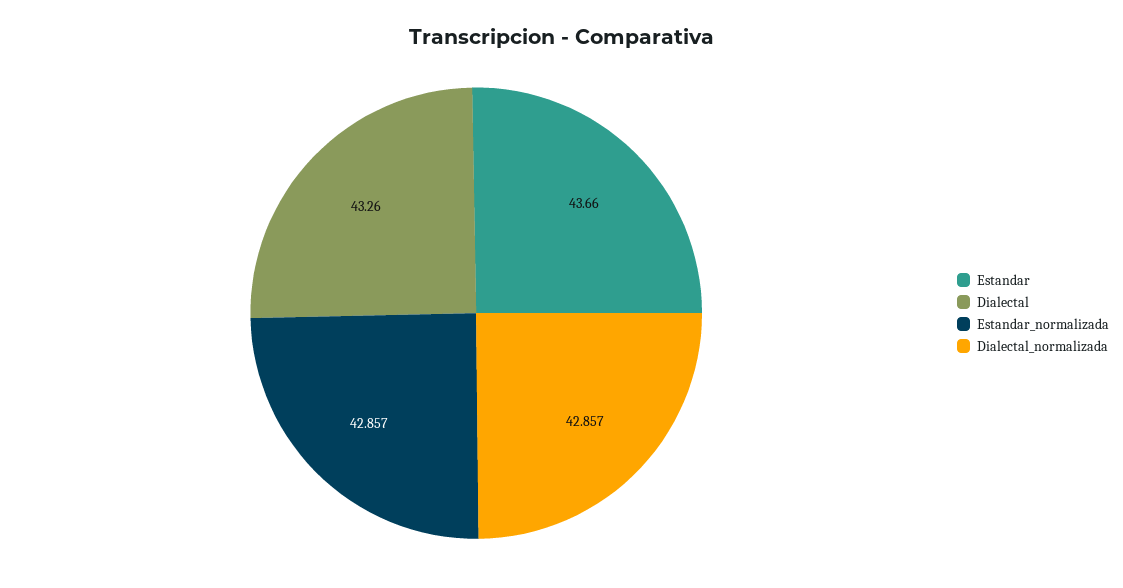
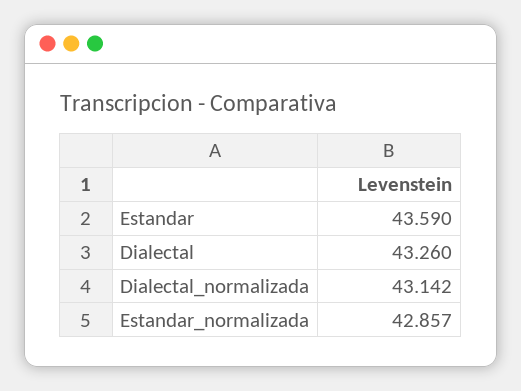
Estandar: 43.66 -> 43.59
Dialectal_normalizada: 42.857 -> 43.142

